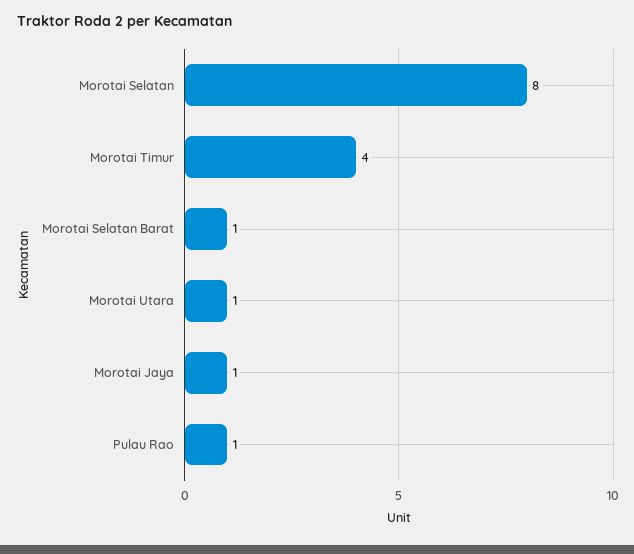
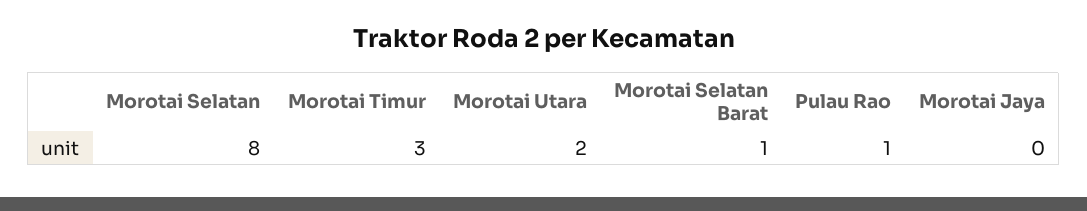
Morotai Timur: 4 -> 3
Morotai Utara: 1 -> 2
Morotai Jaya: 1 -> 0

